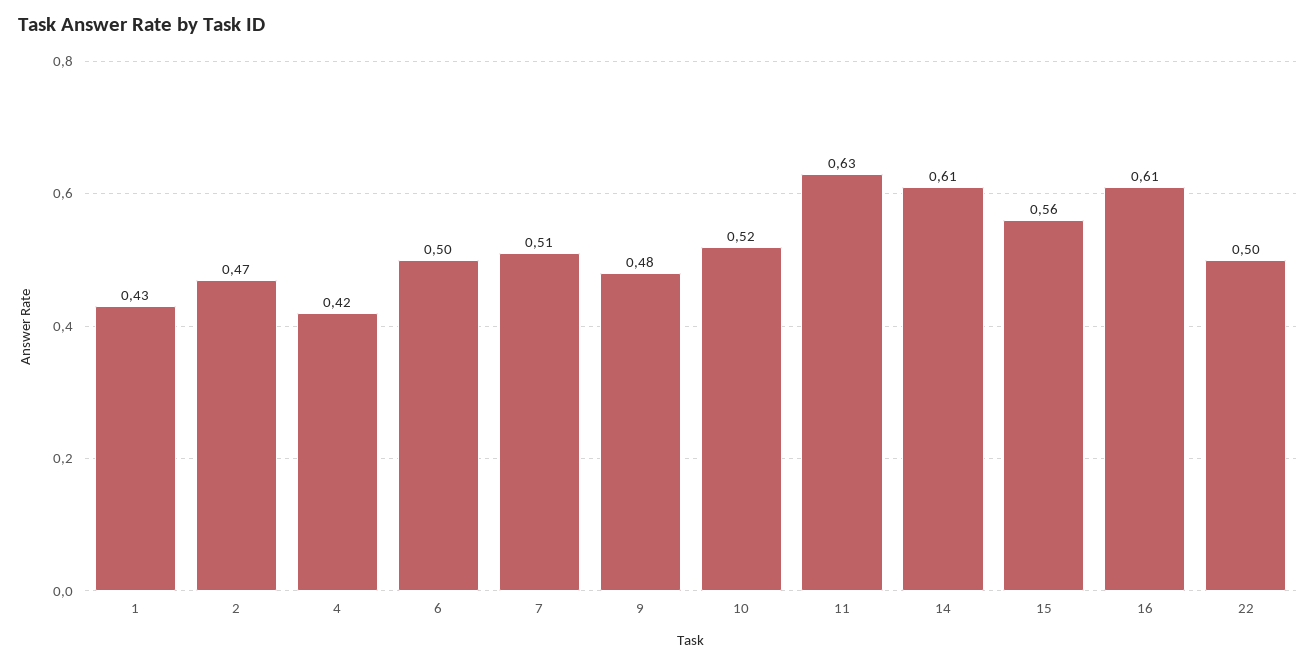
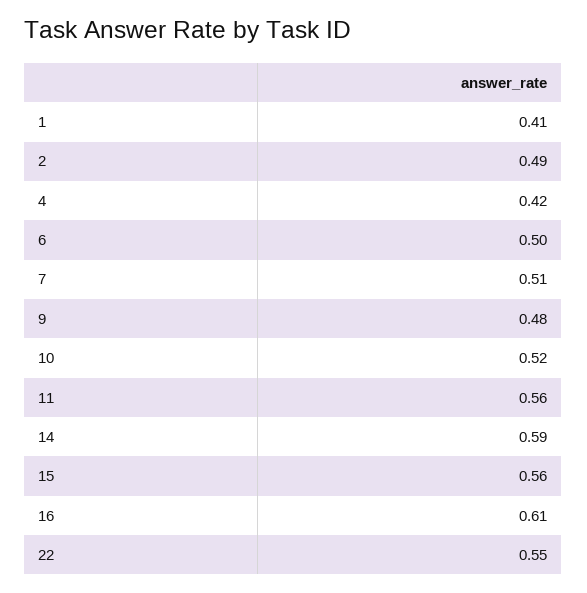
1: 0.43 -> 0.41
2: 0.47 -> 0.49
11: 0.63 -> 0.56
14: 0.61 -> 0.59
22: 0.5 -> 0.55

